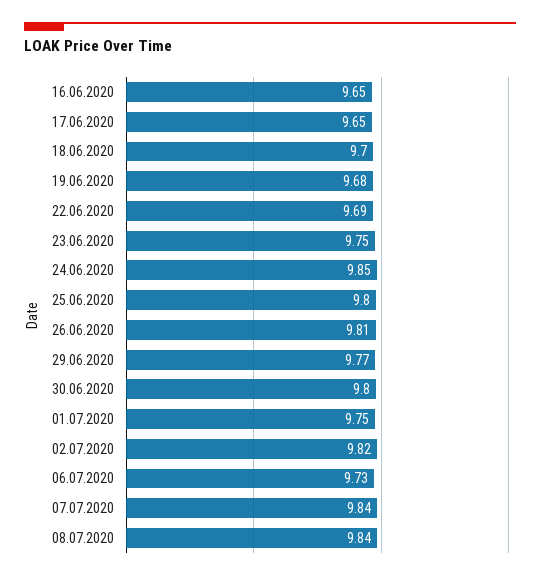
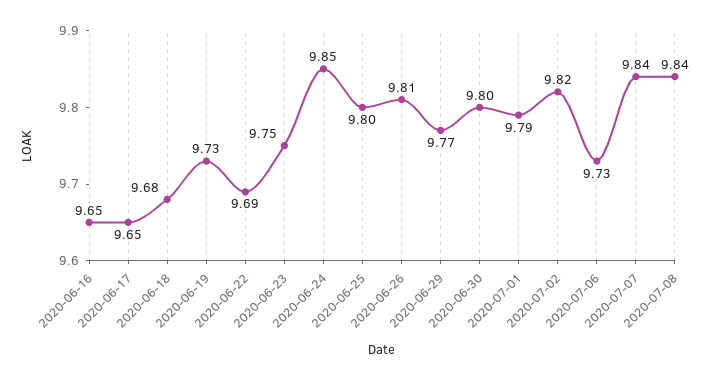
18.06.2020: 9.7 -> 9.68
19.06.2020: 9.68 -> 9.73
01.07.2020: 9.75 -> 9.79

